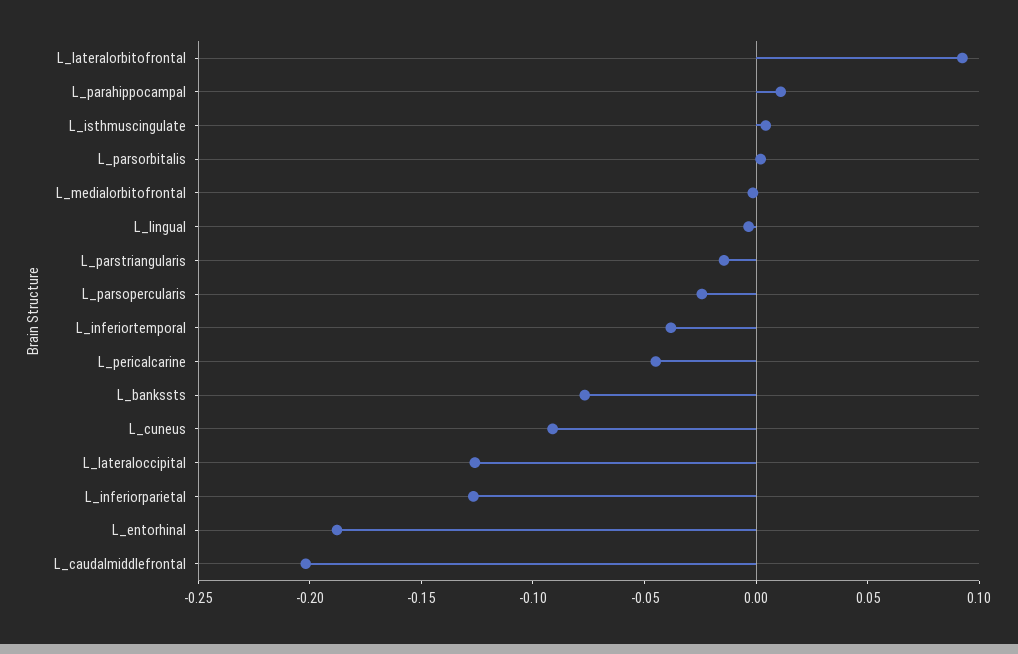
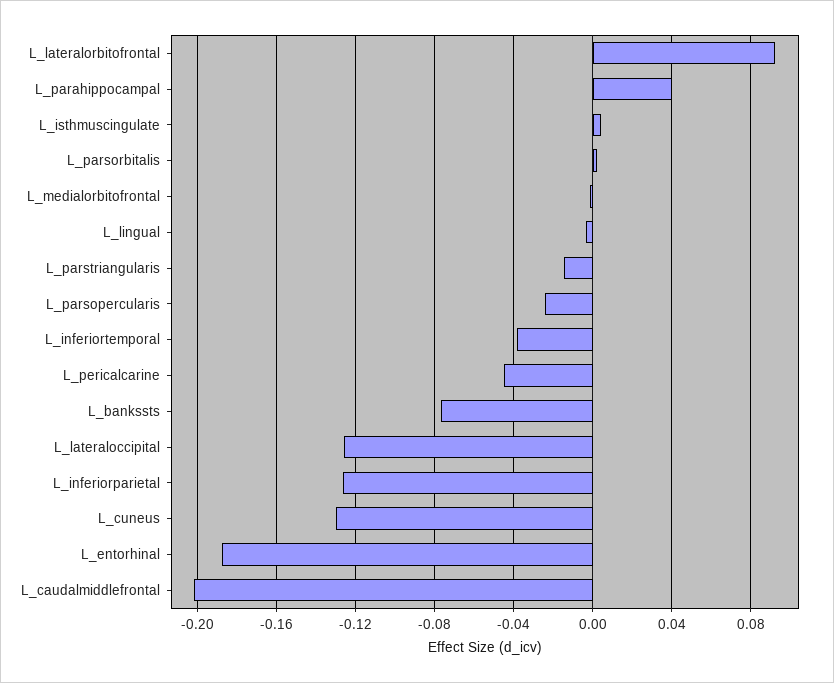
L_parahippocampal: 0.01 -> 0.04
L_cuneus: -0.09 -> -0.13

